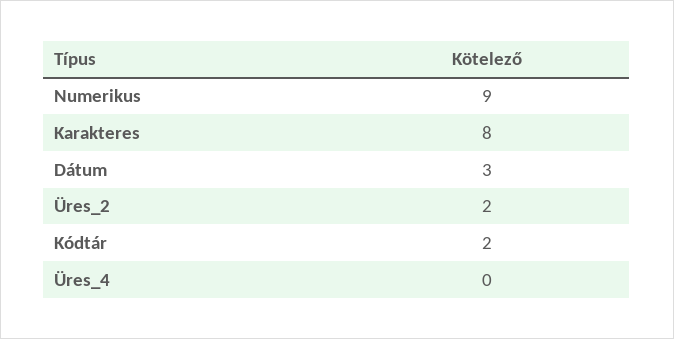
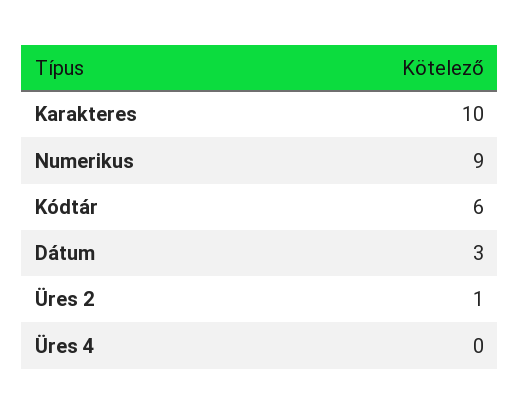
Karakteres: 8 -> 10
Üres_2: 2 -> 1
Kódtár: 2 -> 6

